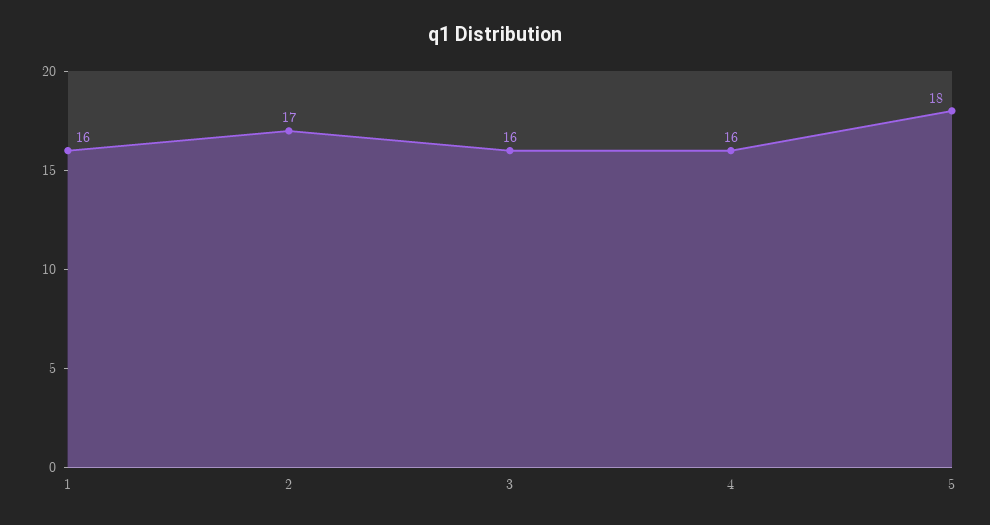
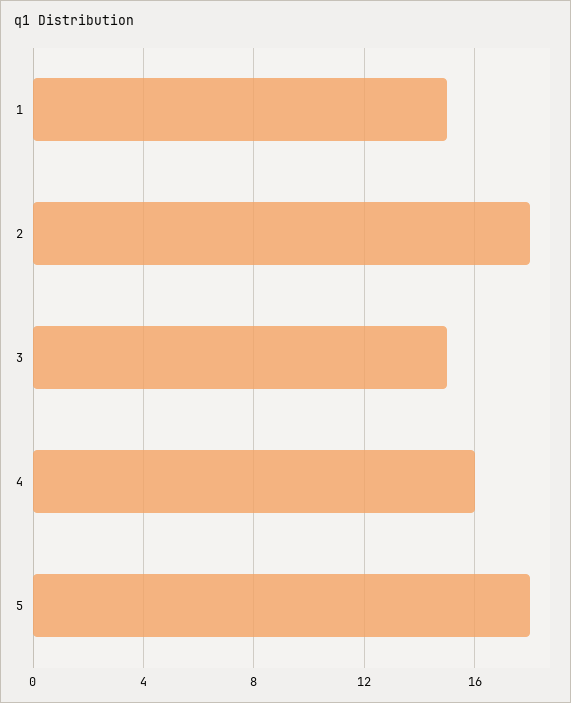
1: 16 -> 15
2: 17 -> 18
3: 16 -> 15

